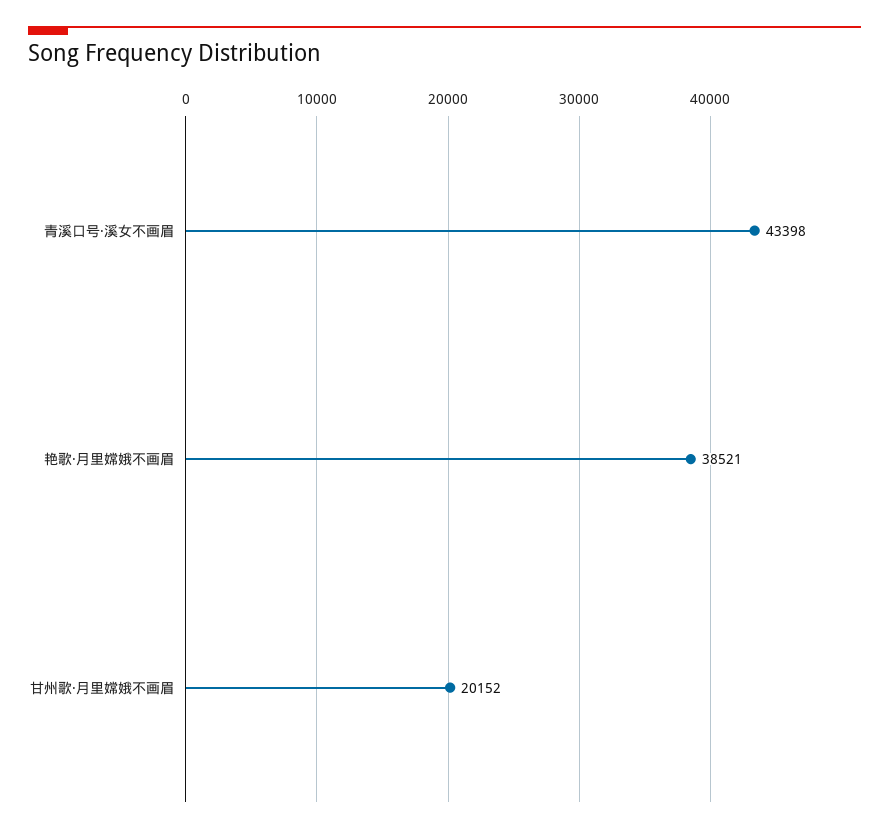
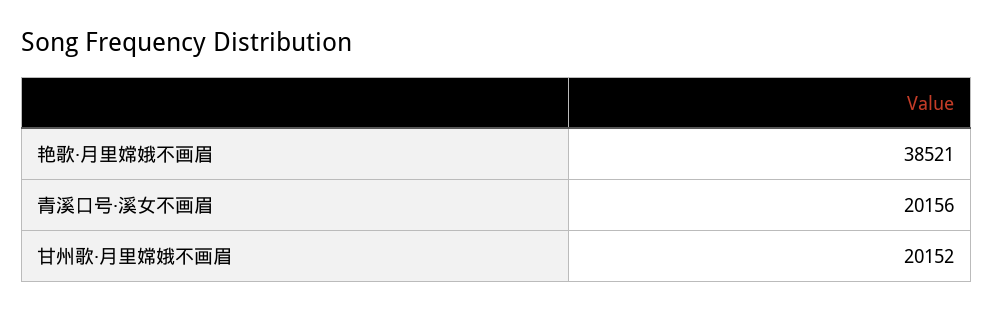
青溪口号·溪女不画眉: 43398 -> 20156

